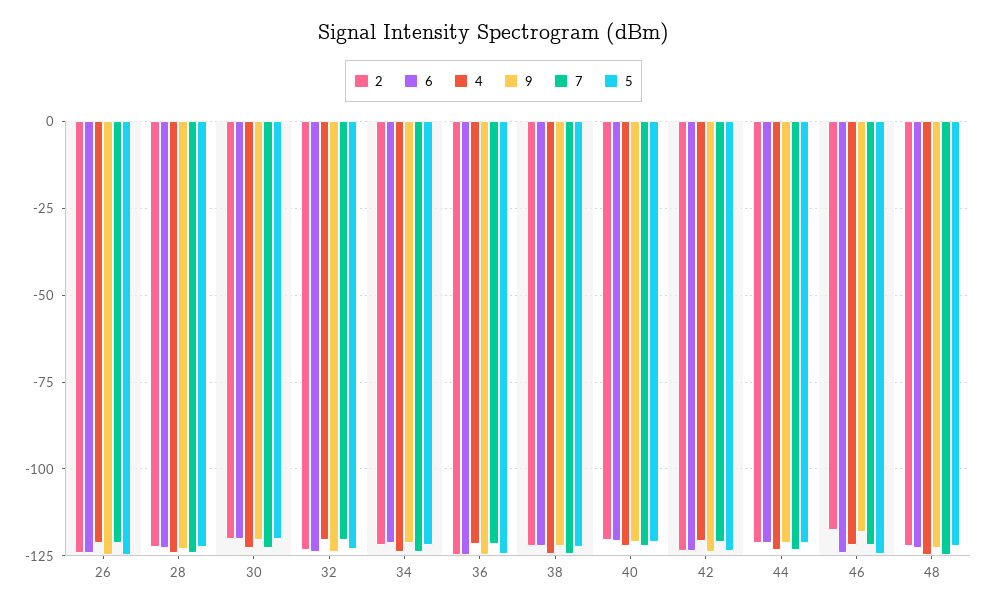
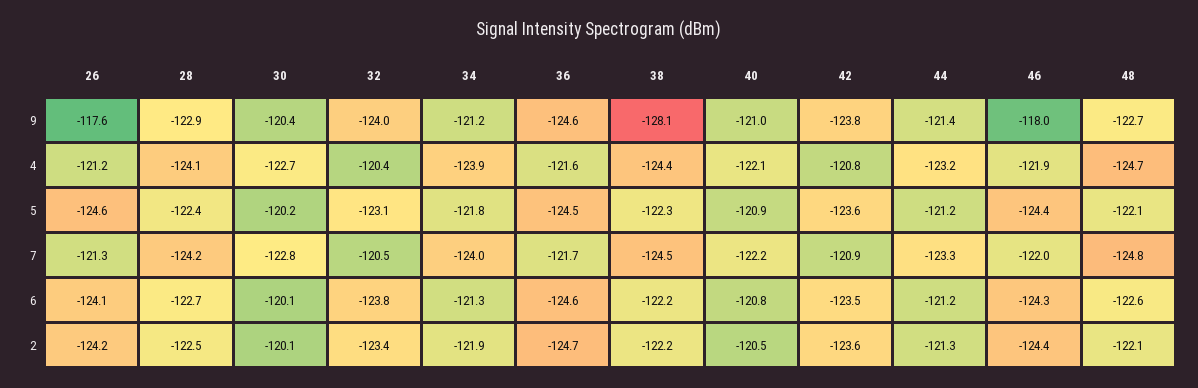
9, 26: -125 -> -117.6
9, 38: -122.5 -> -128.1
2, 46: -117.5 -> -124.4

